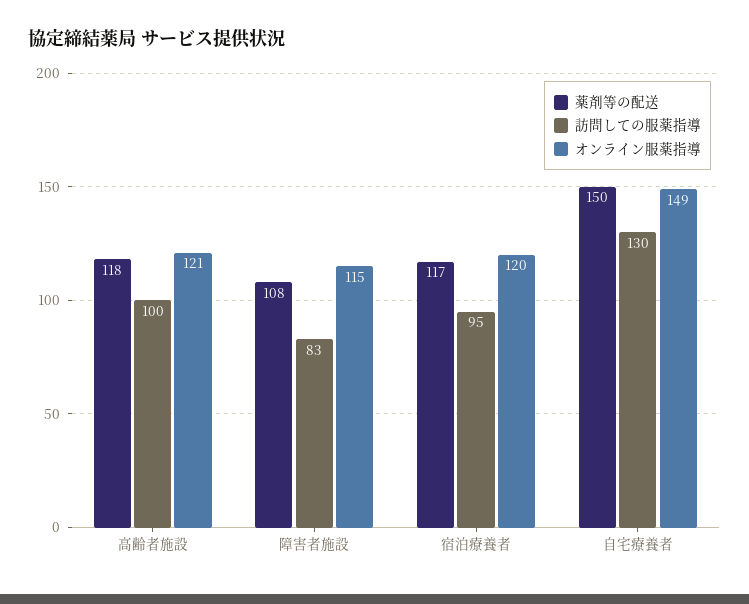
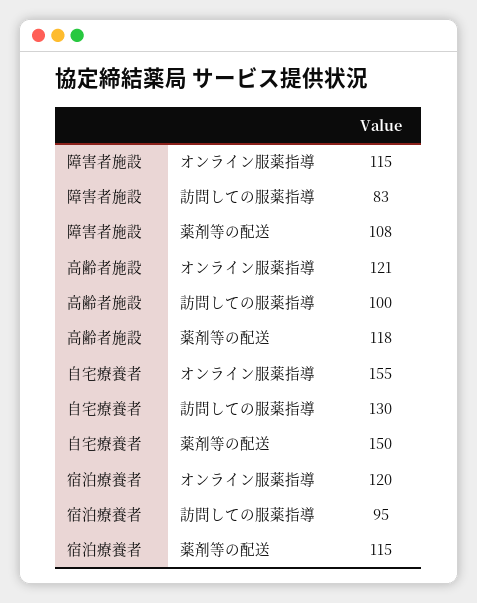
薬剤等の配送, 宿泊療養者: 117 -> 115
オンライン服薬指導, 自宅療養者: 149 -> 155

